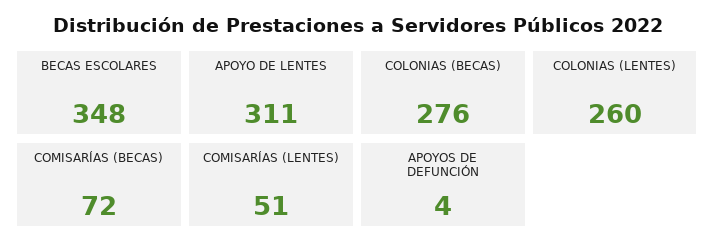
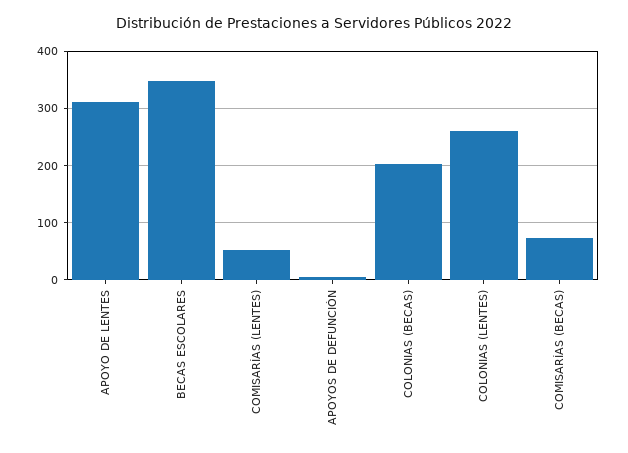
COLONIAS (BECAS): 276 -> 200

